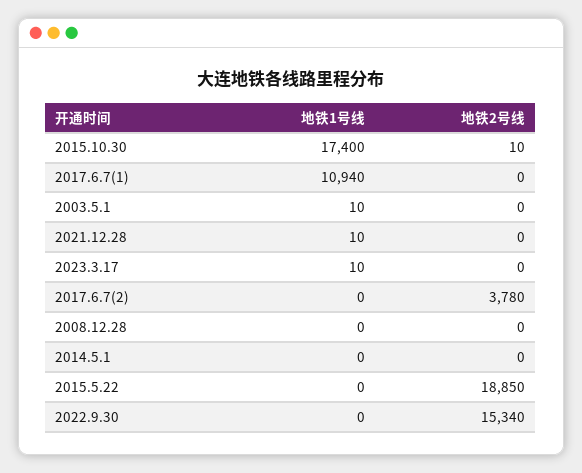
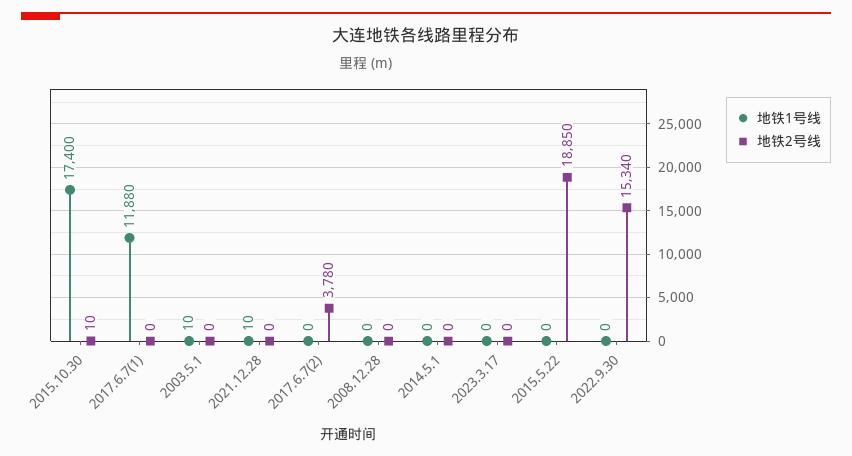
地铁1号线, 2017.6.7(1): 10940 -> 11880
地铁1号线, 2023.3.17: 10 -> 0

